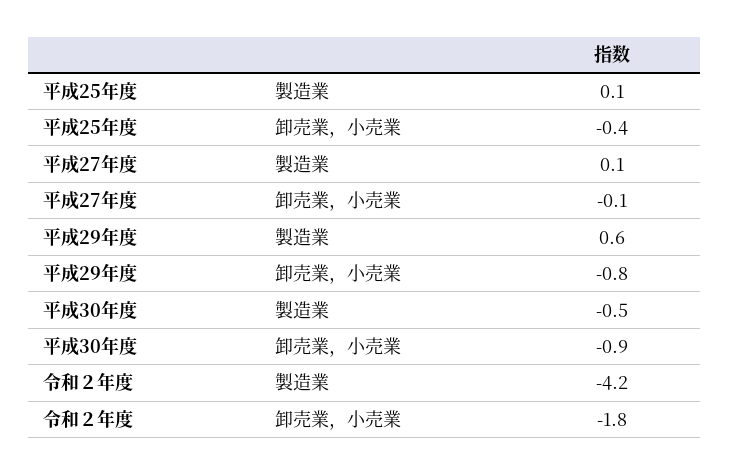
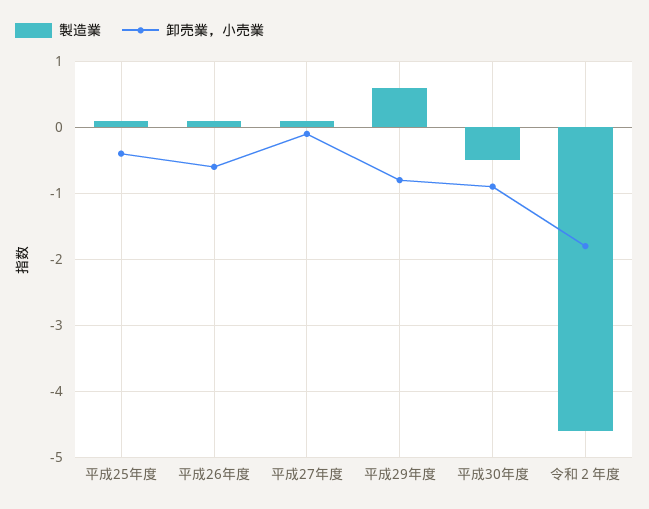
製造業, 令和２年度: -4.2 -> -4.6
製造業, 平成26年度: none -> 0.1
卸売業，小売業, 平成26年度: none -> -0.6

